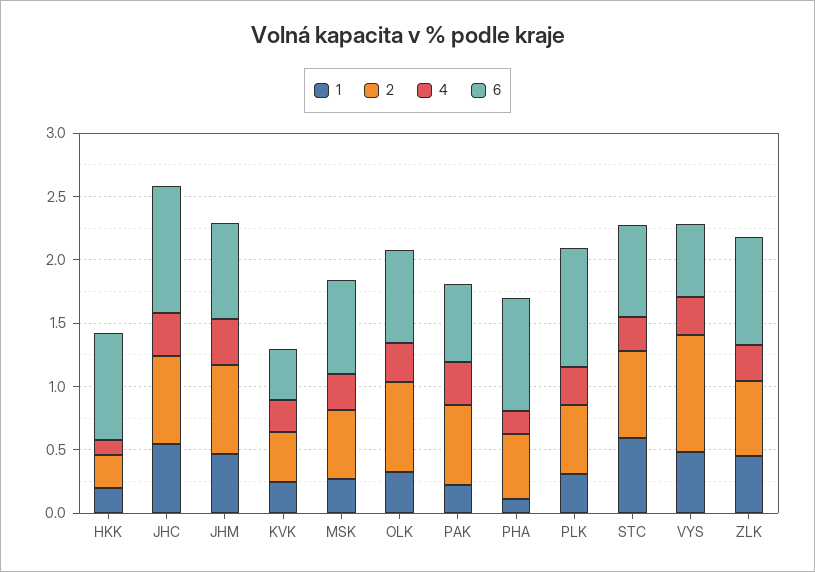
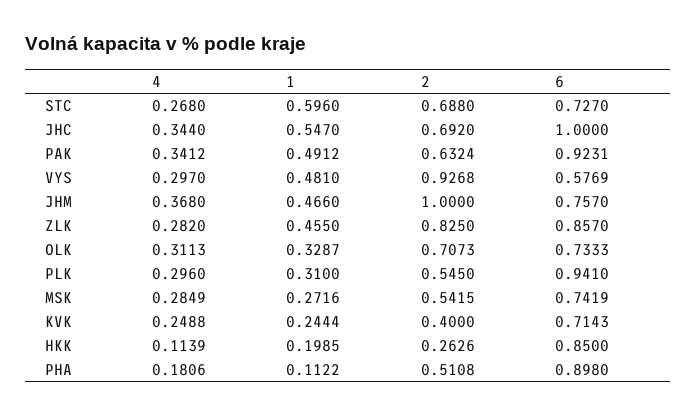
2, JHM: 0.7 -> 1
6, KVK: 0.4 -> 0.7143
1, PAK: 0.2 -> 0.4912
6, PAK: 0.6 -> 0.9231
2, ZLK: 0.6 -> 0.825

